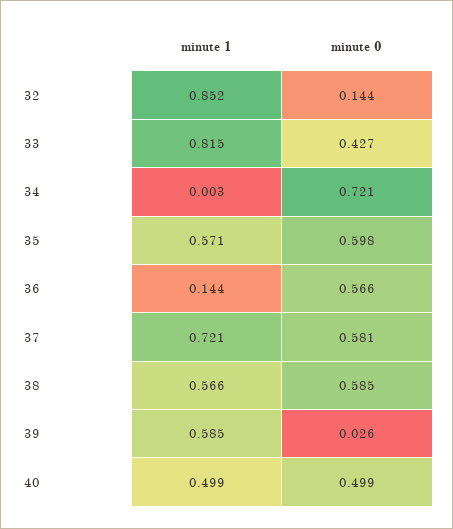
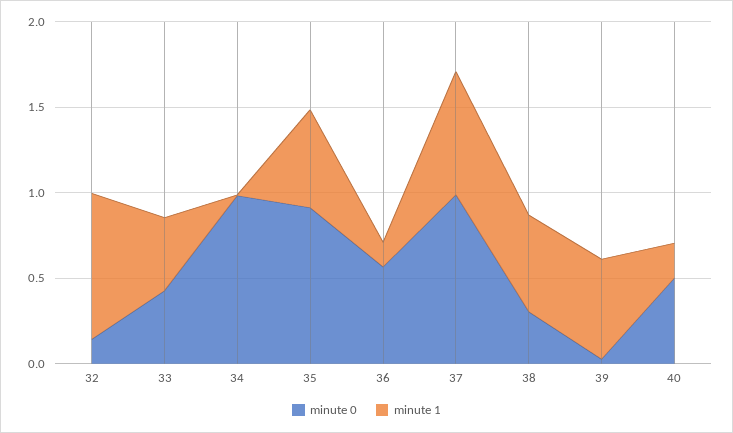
minute 1, 33: 0.815 -> 0.4
minute 0, 34: 0.721 -> 1
minute 0, 35: 0.598 -> 0.9
minute 0, 37: 0.581 -> 1
minute 0, 38: 0.585 -> 0.3
minute 1, 40: 0.499 -> 0.2

